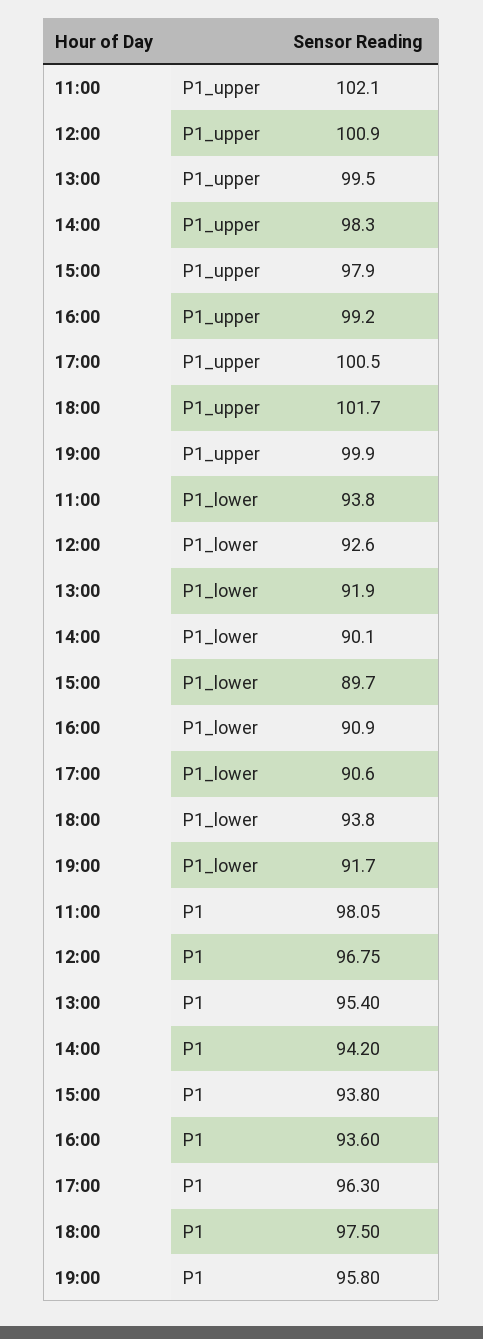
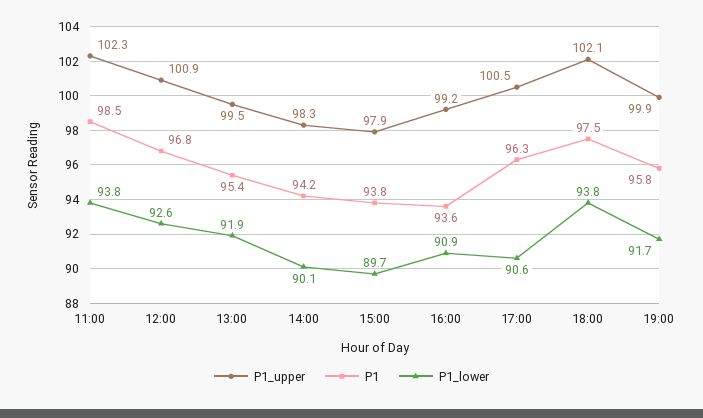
P1_upper, 11:00: 102.1 -> 102.3
P1_upper, 18:00: 101.7 -> 102.1
P1, 11:00: 98.05 -> 98.5

